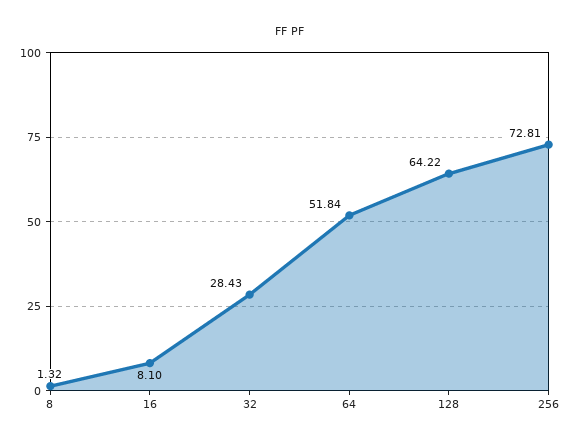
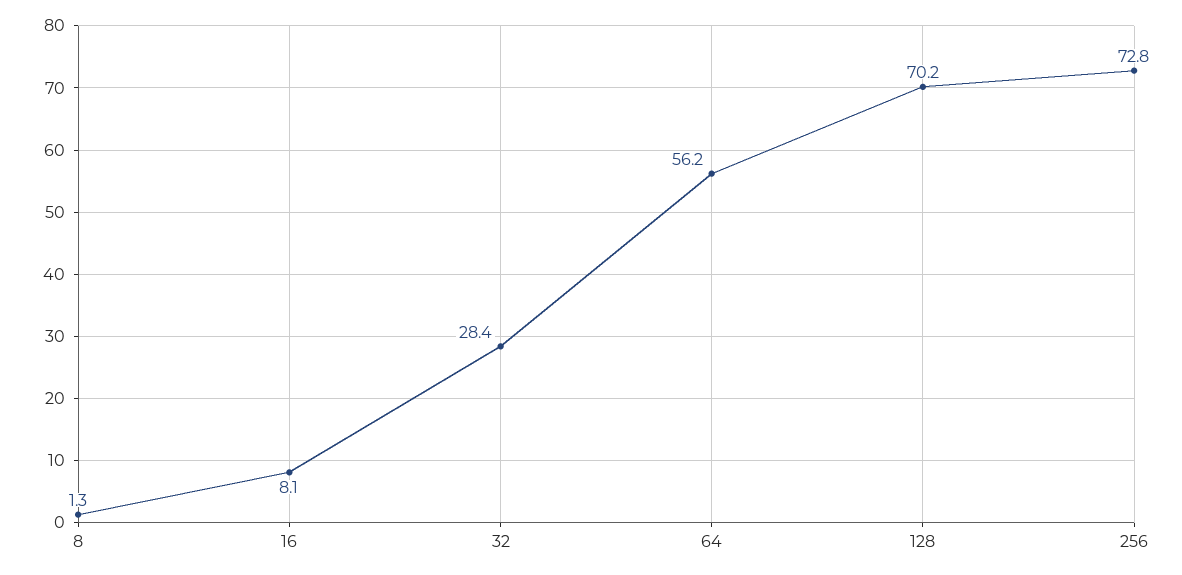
64: 51.84 -> 56.2
128: 64.22 -> 70.2

